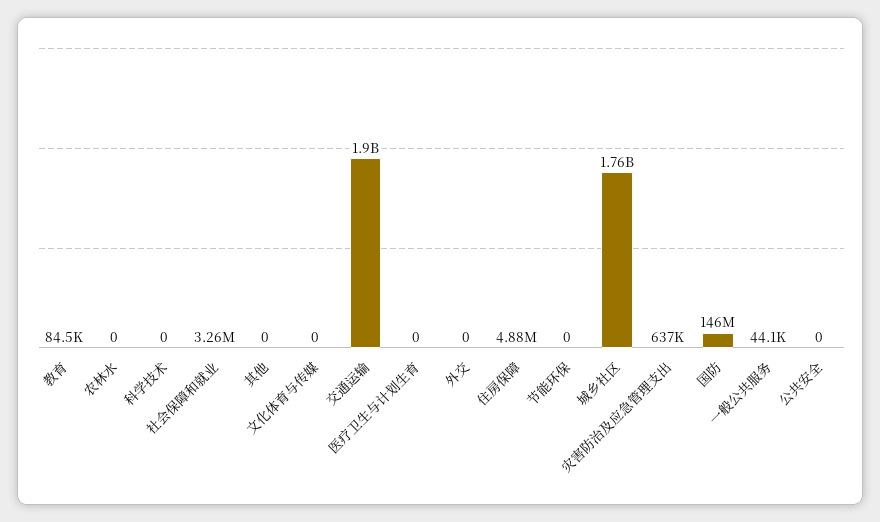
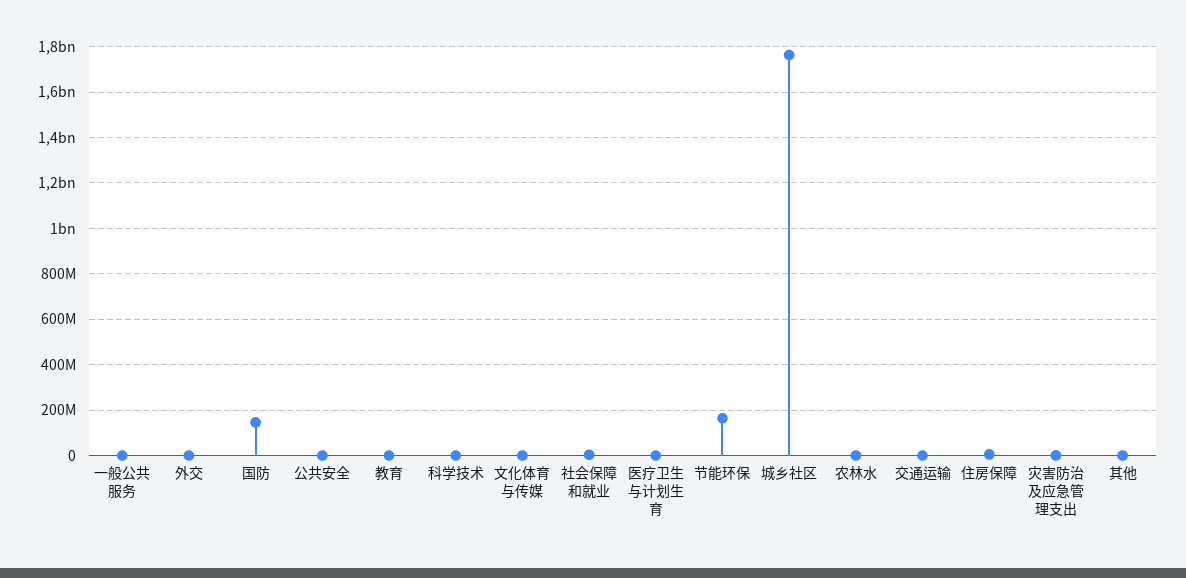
交通运输: 1900000000 -> 0
节能环保: 0 -> 150000000

